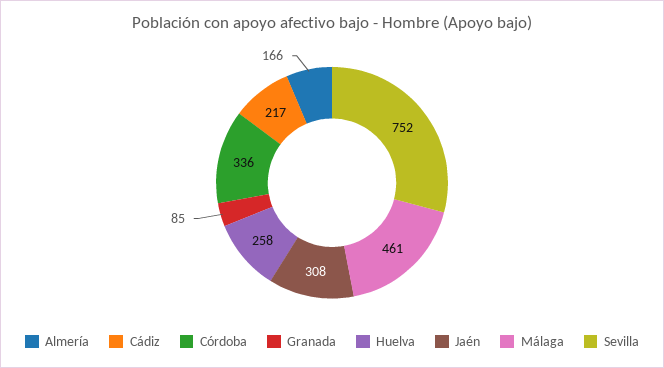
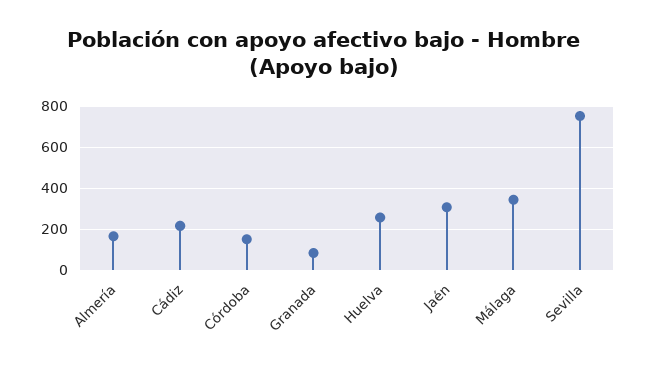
Córdoba: 336 -> 150
Málaga: 461 -> 350

